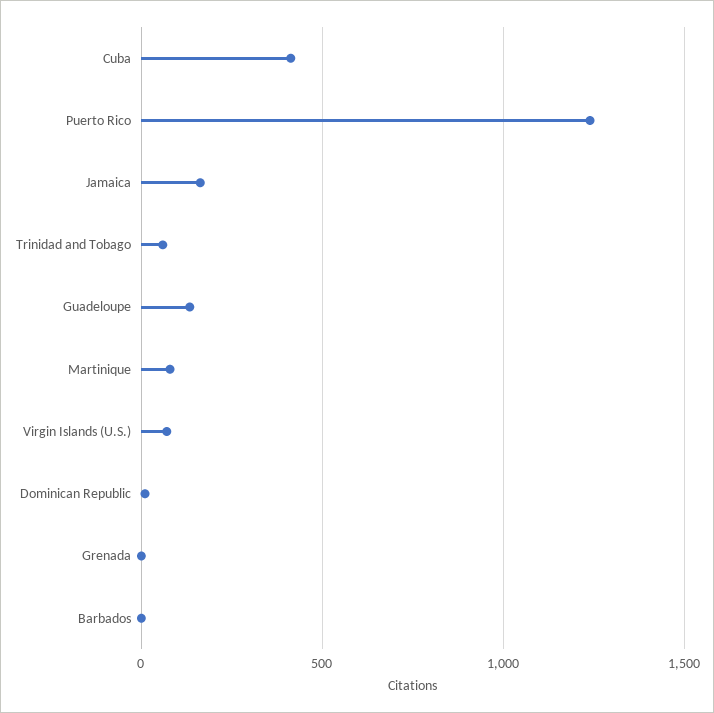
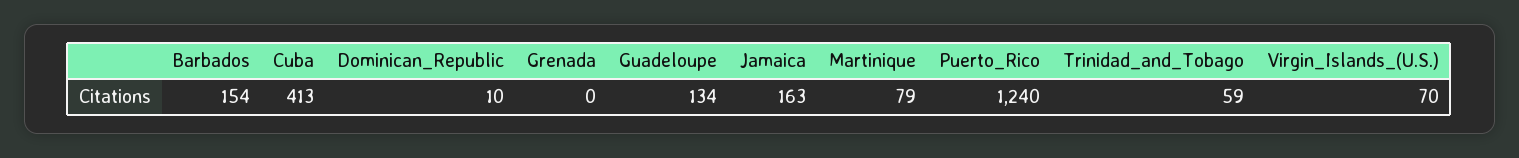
Barbados: 0 -> 154

